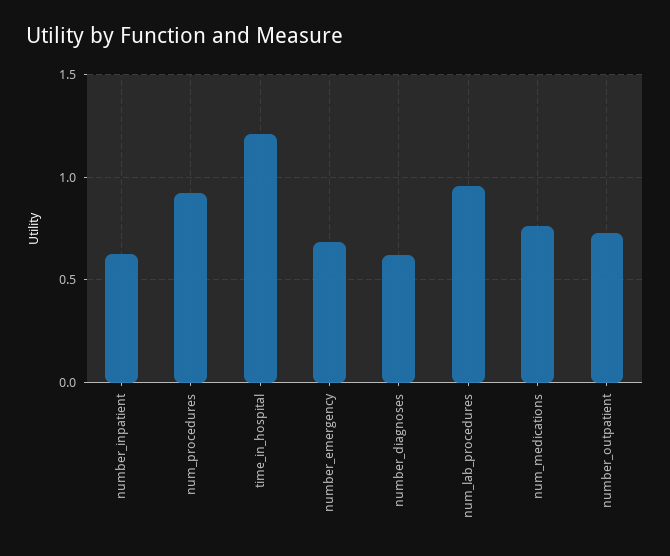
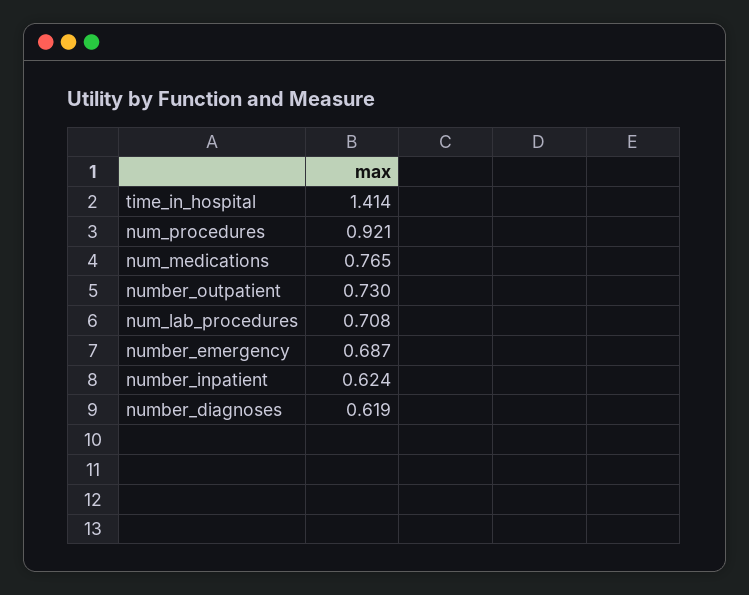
time_in_hospital: 1.2 -> 1.414
num_lab_procedures: 0.95 -> 0.708

